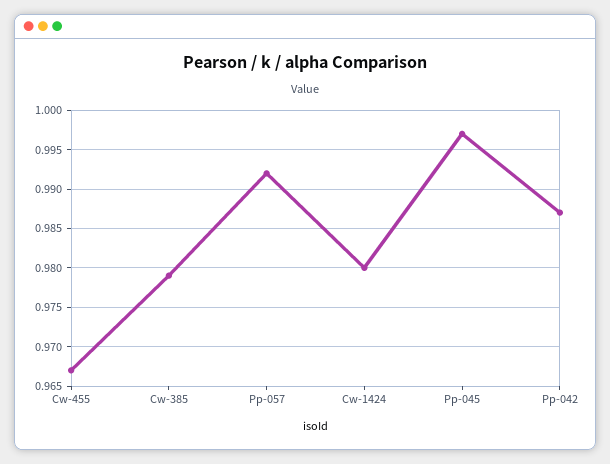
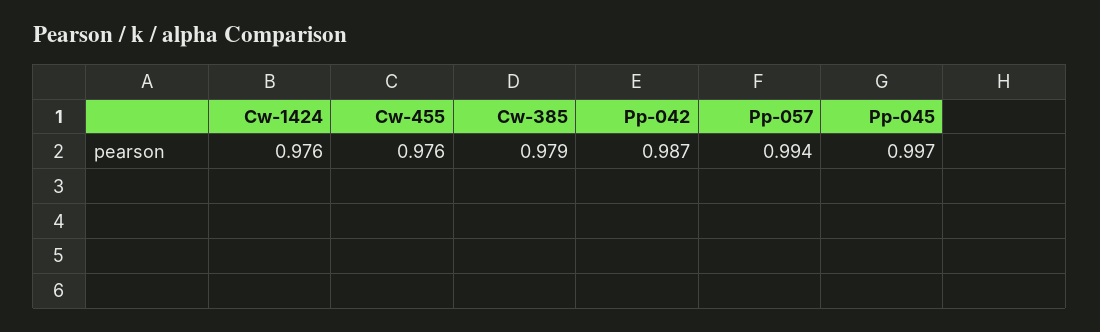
Cw-455: 0.967 -> 0.976
Pp-057: 0.992 -> 0.994
Cw-1424: 0.98 -> 0.976

